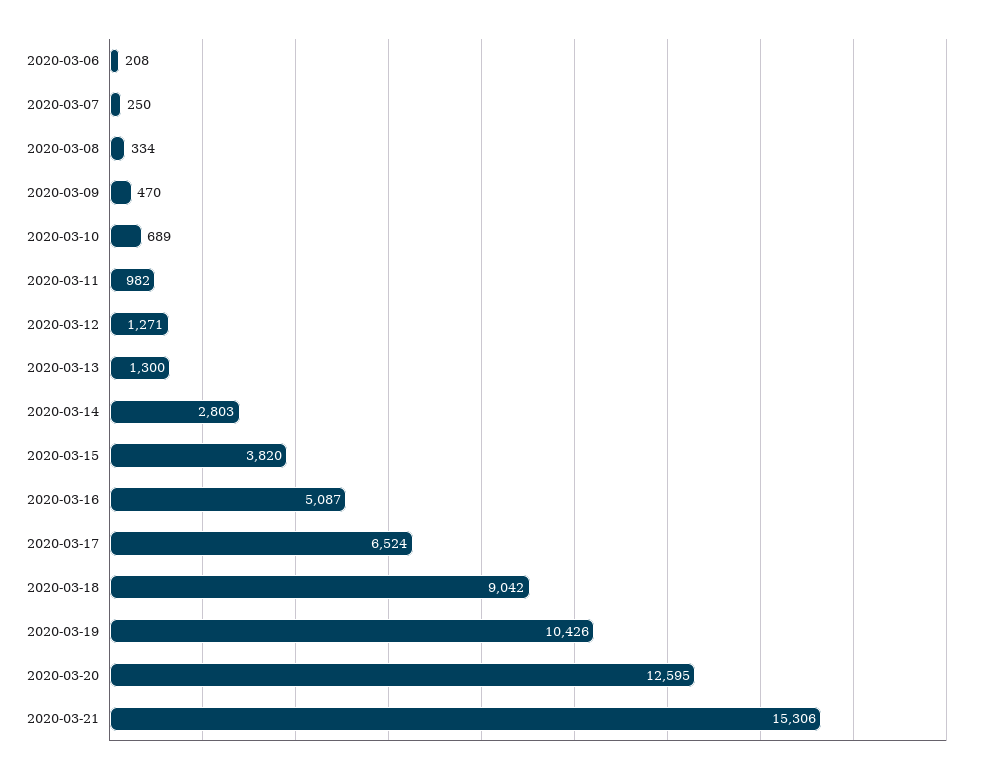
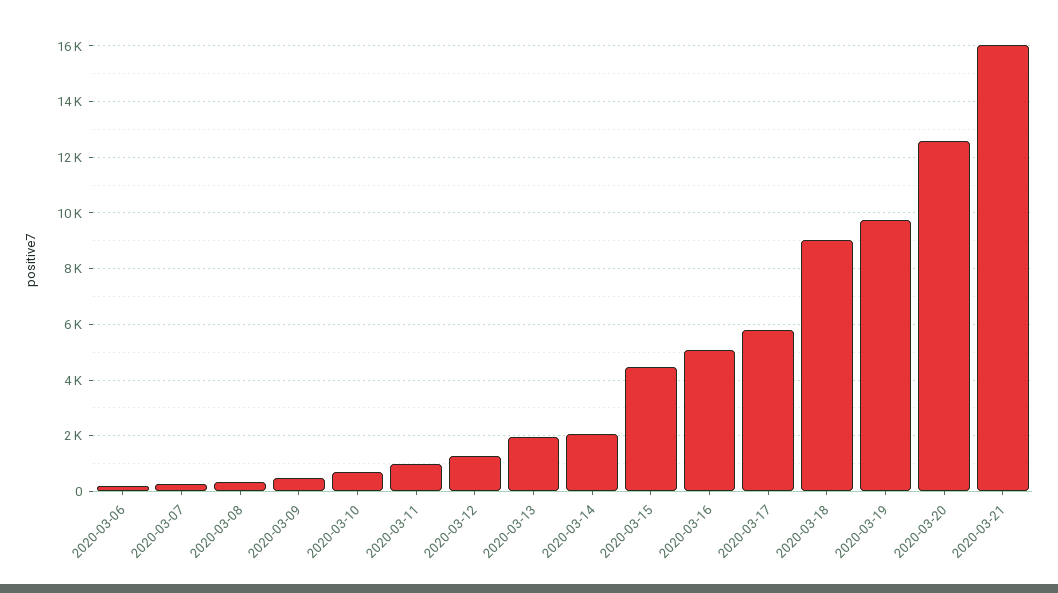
2020-03-13: 1300 -> 2000
2020-03-14: 2803 -> 2000
2020-03-15: 3820 -> 4500
2020-03-17: 6524 -> 5750
2020-03-19: 10426 -> 9750
2020-03-21: 15306 -> 16000

